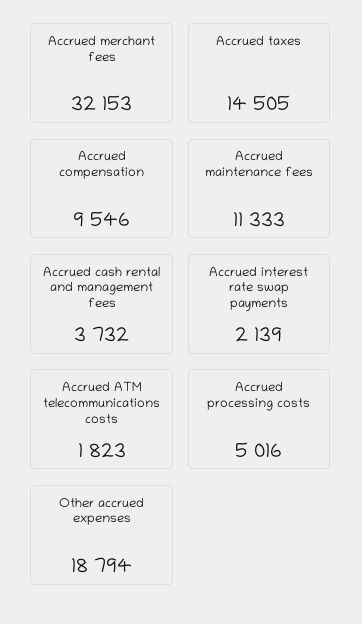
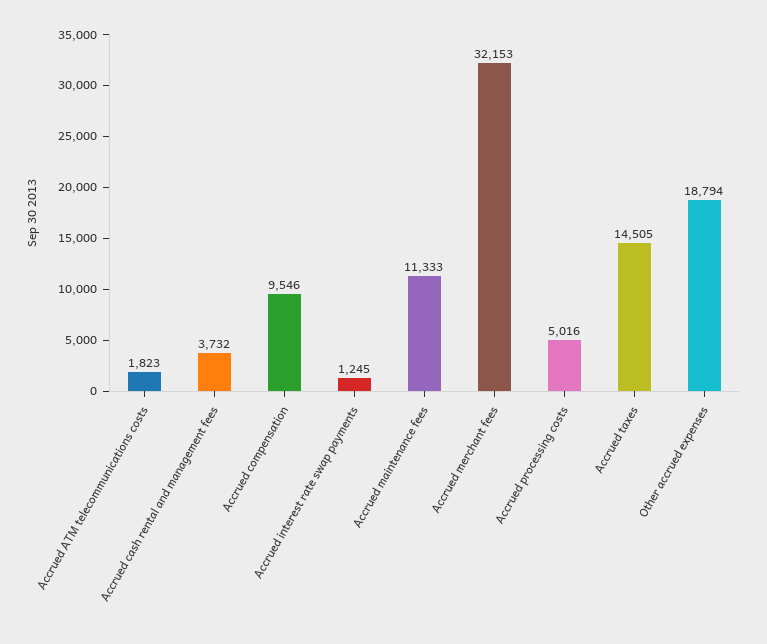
Accrued interest rate swap payments: 2139 -> 1245

